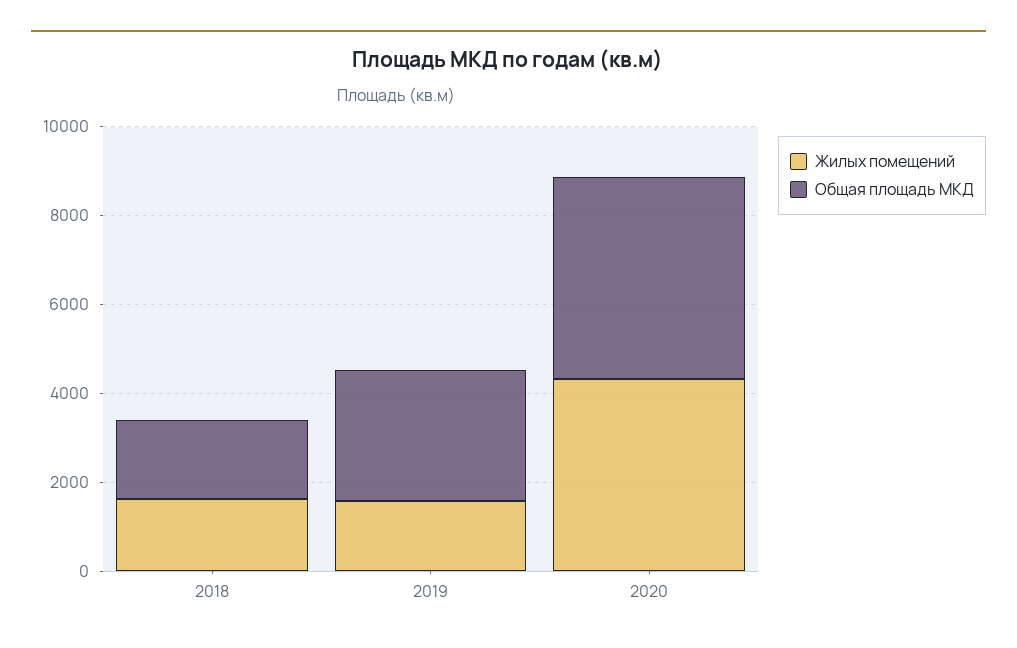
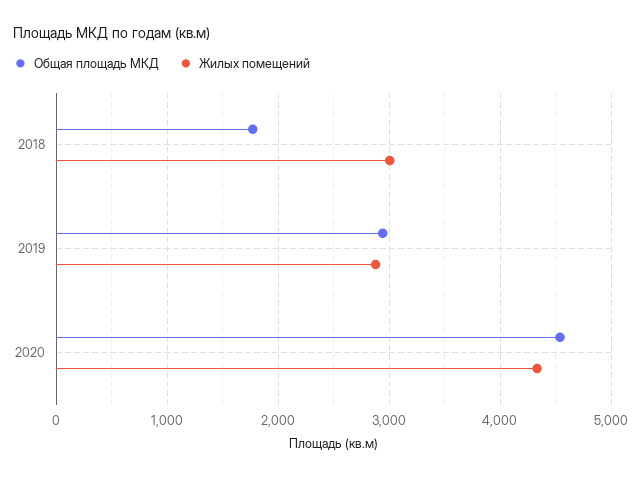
Жилых помещений, 2018: 1500 -> 3000
Жилых помещений, 2019: 1500 -> 2900

